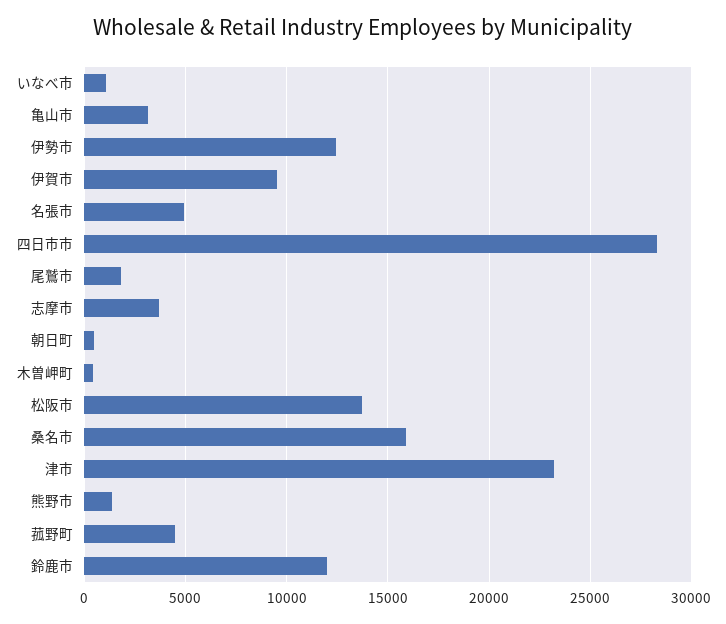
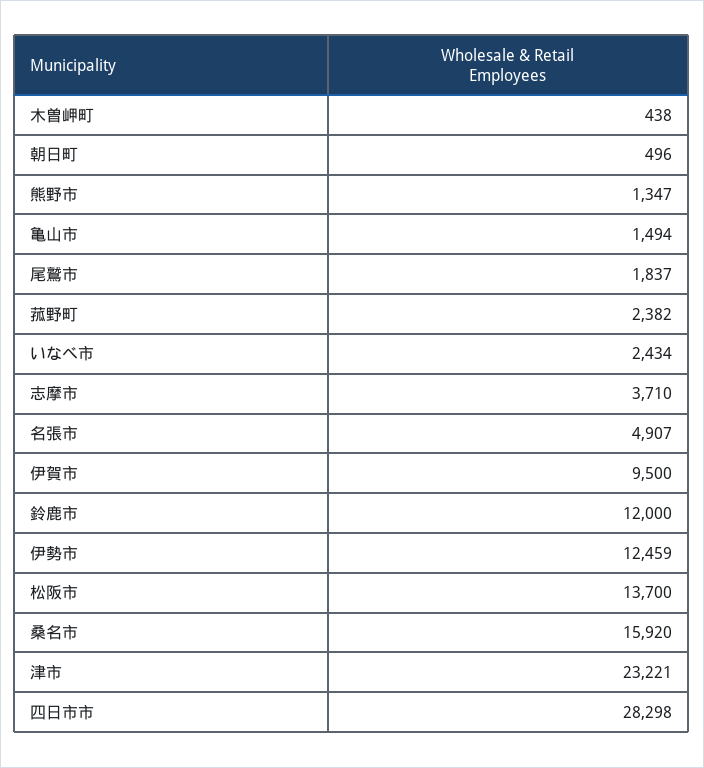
いなべ市: 1000 -> 2434
亀山市: 3000 -> 1494
菰野町: 4500 -> 2382

